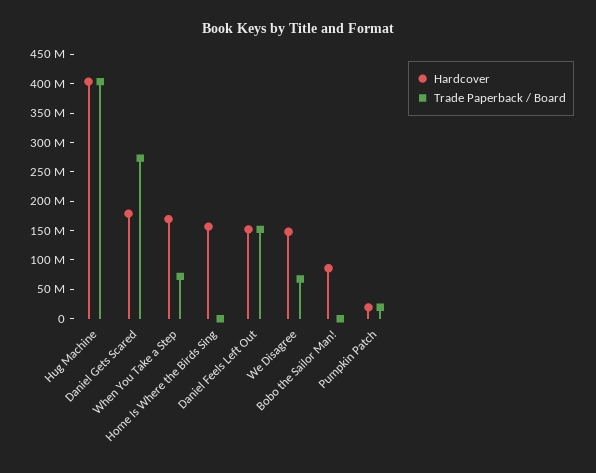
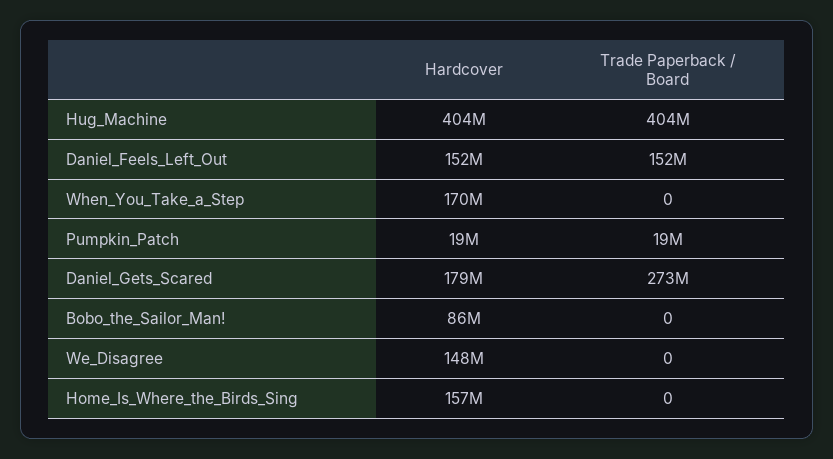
Trade Paperback / Board, When You Take a Step: 75000000 -> 0
Trade Paperback / Board, We Disagree: 75000000 -> 0

